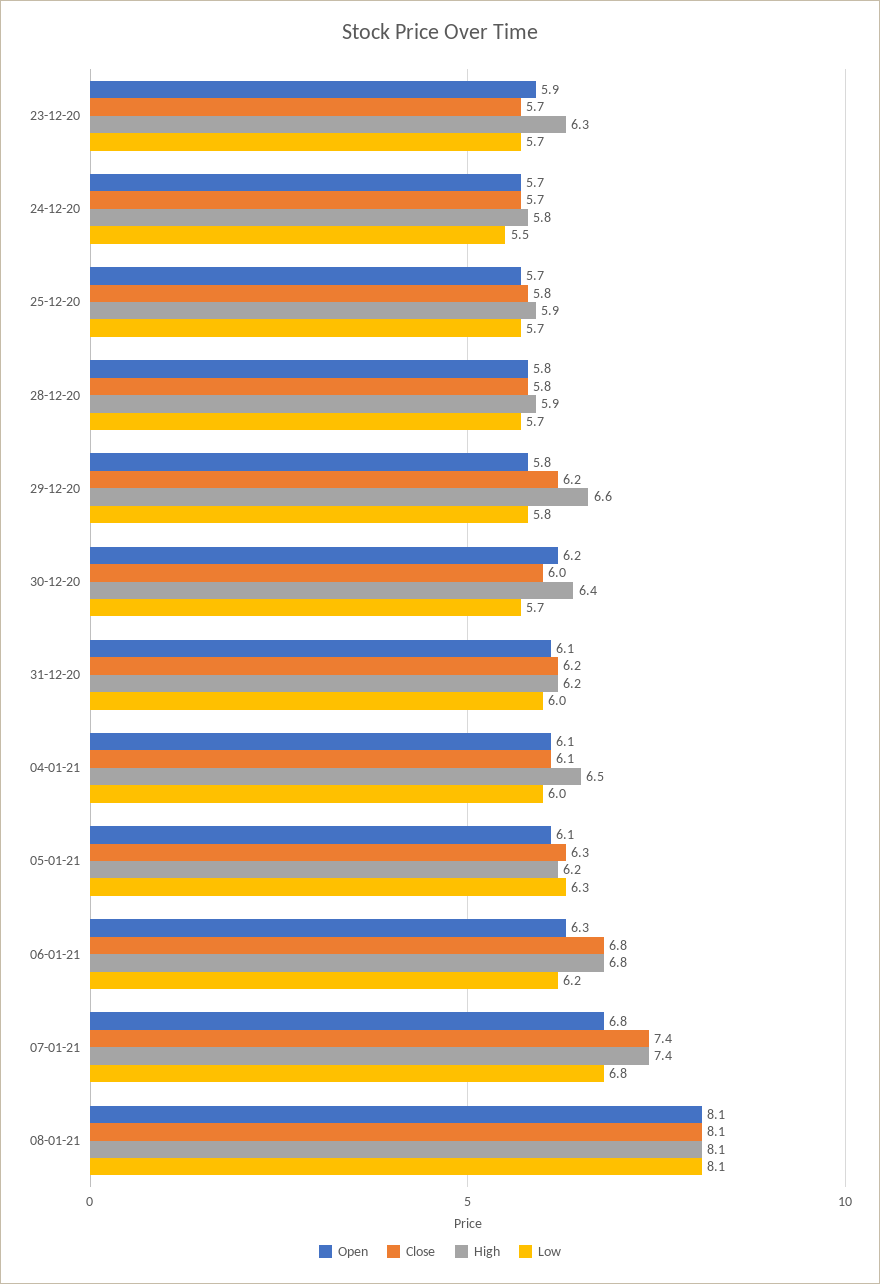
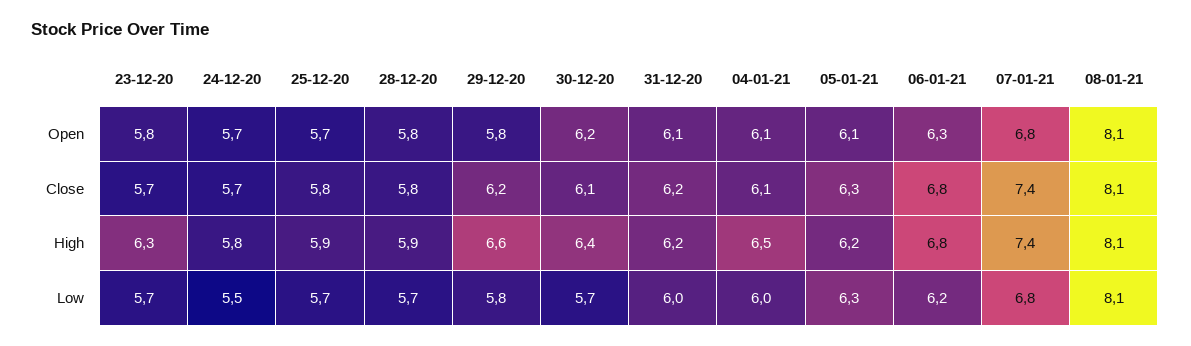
Open, 23-12-20: 5.9 -> 5.8
Close, 30-12-20: 6 -> 6.1

